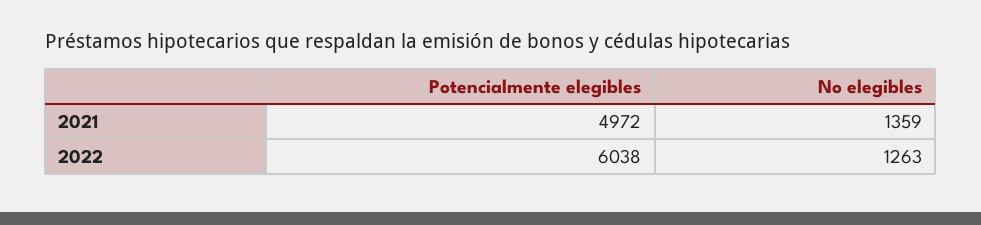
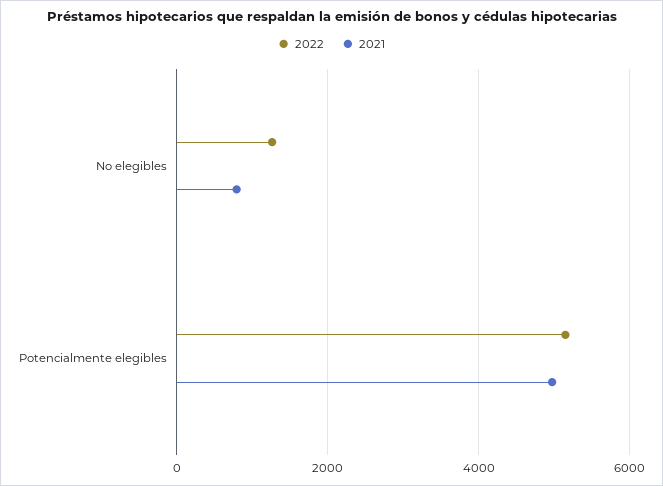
2021, No elegibles: 1359 -> 800
2022, Potencialmente elegibles: 6038 -> 5200

